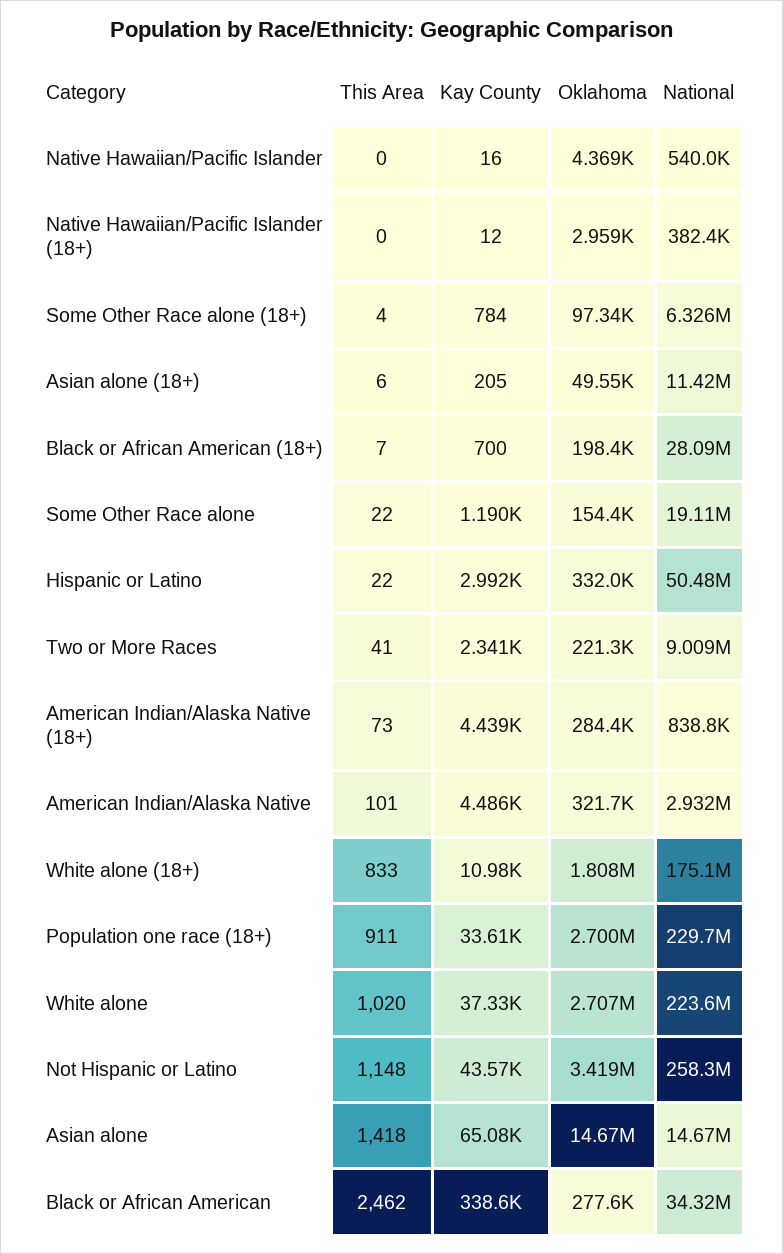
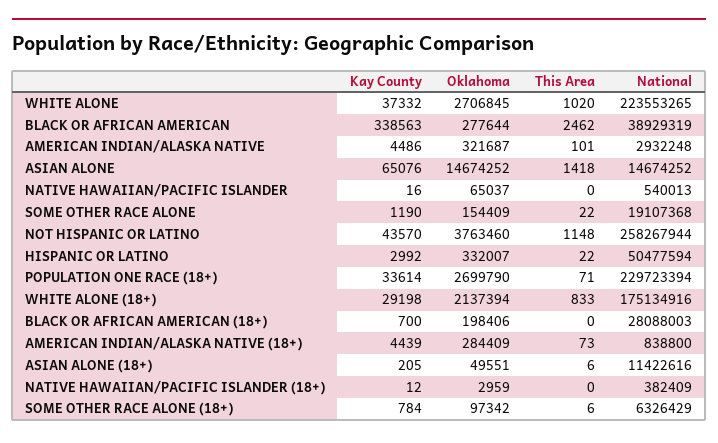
Oklahoma, Native Hawaiian/Pacific Islander: 4369 -> 65037
This Area, Some Other Race alone (18+): 4 -> 6
This Area, Black or African American (18+): 7 -> 0
This Area, Two or More Races: 41 -> none
Kay County, Two or More Races: 2341 -> none
Oklahoma, Two or More Races: 221300 -> none
National, Two or More Races: 9009000 -> none
Kay County, White alone (18+): 10980 -> 29198
Oklahoma, White alone (18+): 1808000 -> 2137394
This Area, Population one race (18+): 911 -> 71
Oklahoma, Not Hispanic or Latino: 3419000 -> 3763460
National, Black or African American: 34320000 -> 38929319

